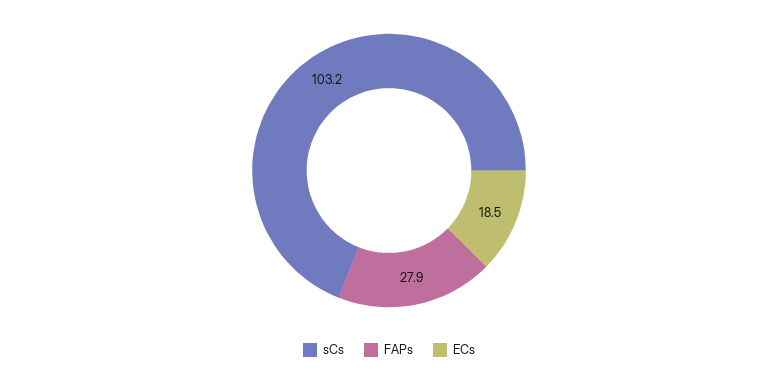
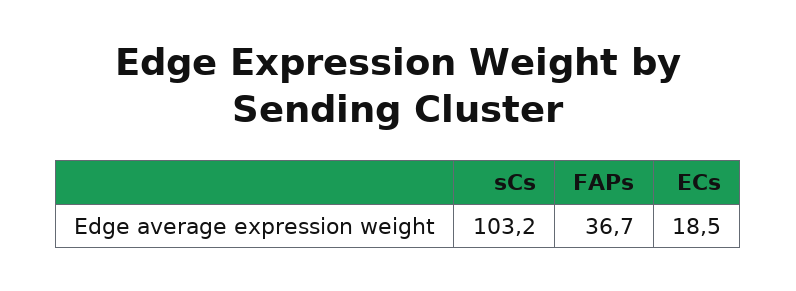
FAPs: 27.9 -> 36.7

